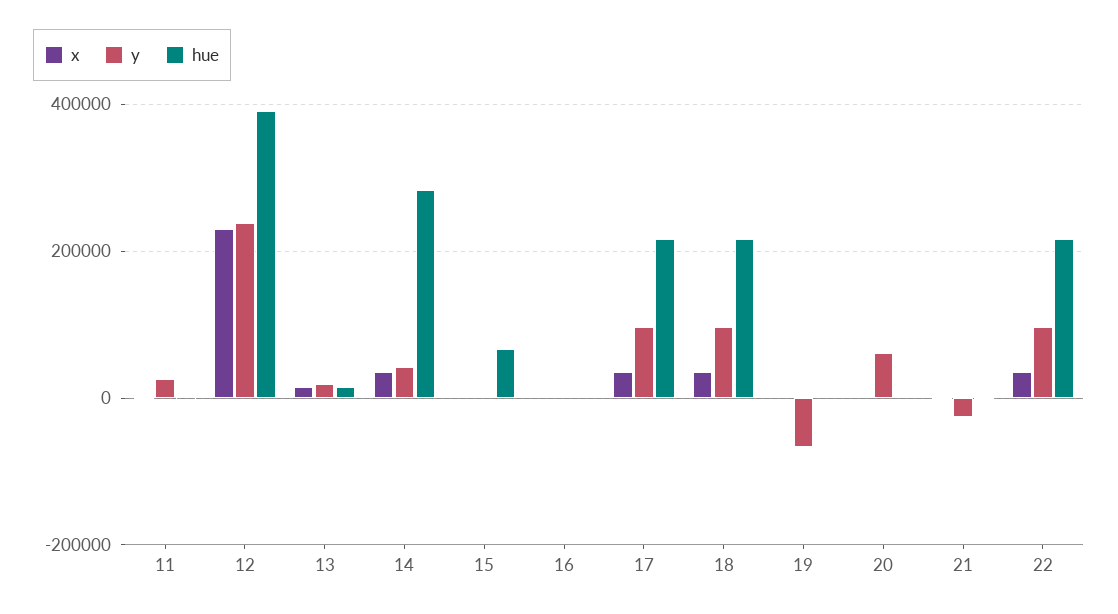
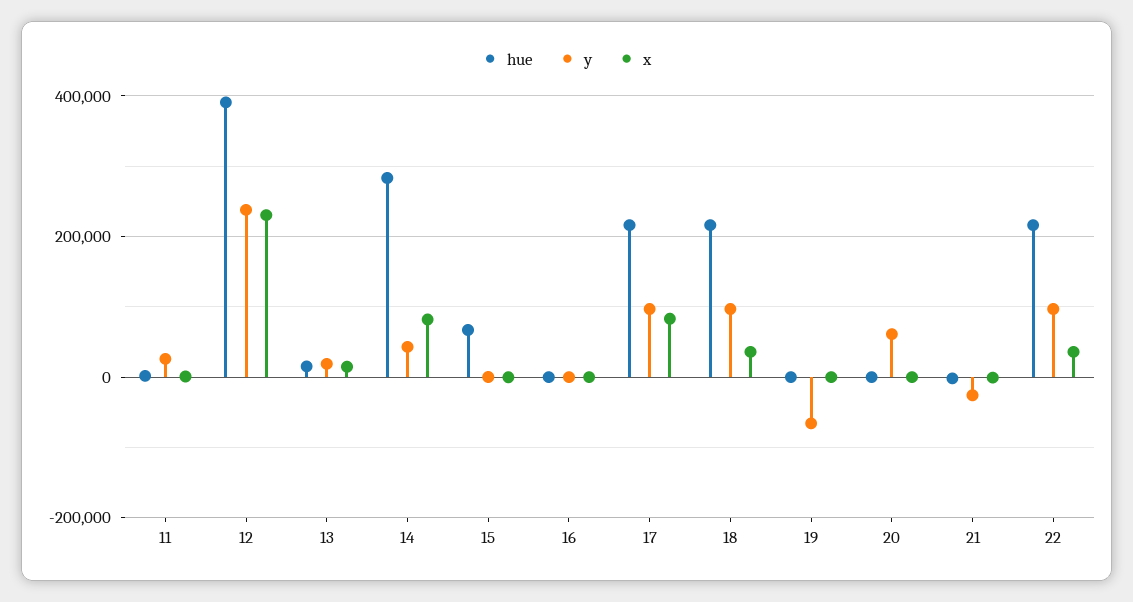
x, 14: 40000 -> 80000
x, 17: 40000 -> 80000

